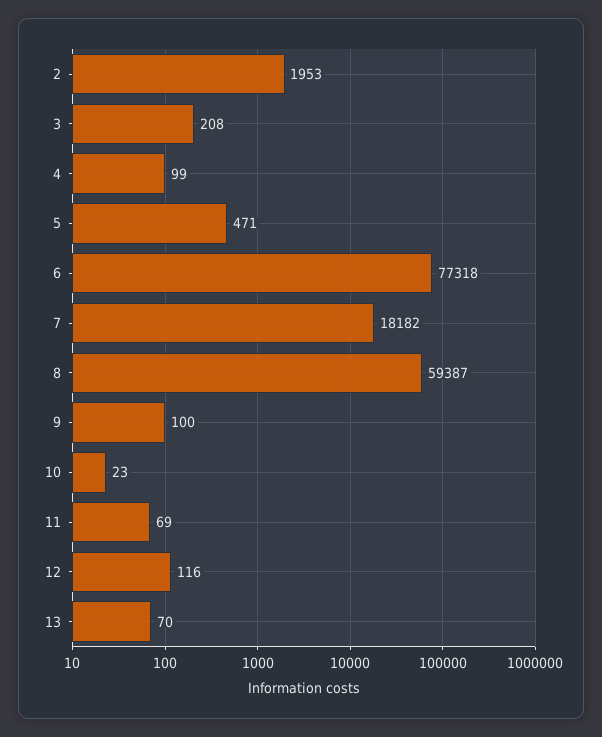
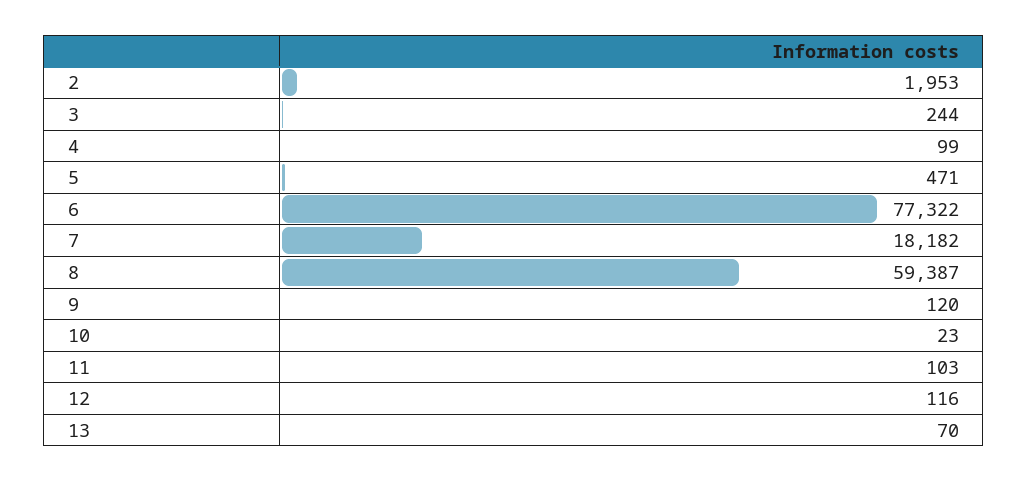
3: 208 -> 244
6: 77318 -> 77322
9: 100 -> 120
11: 69 -> 103

